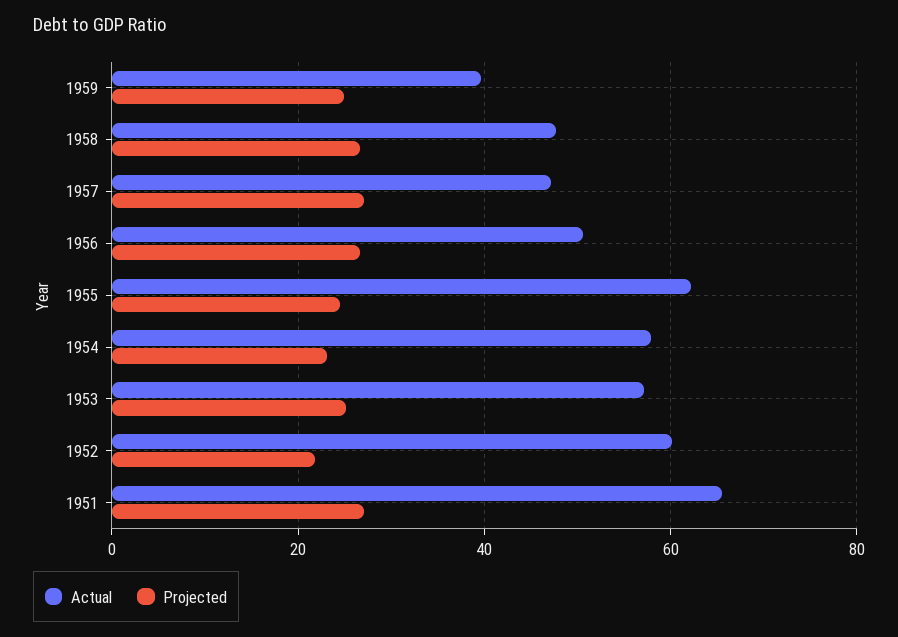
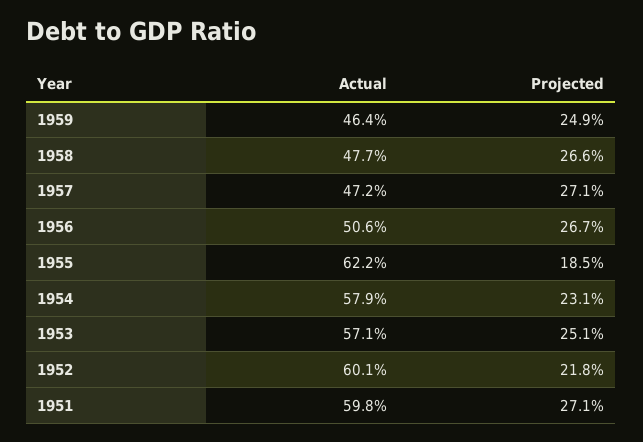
Actual, 1959: 40 -> 46.4
Projected, 1955: 24 -> 18.5
Actual, 1951: 66 -> 59.8

